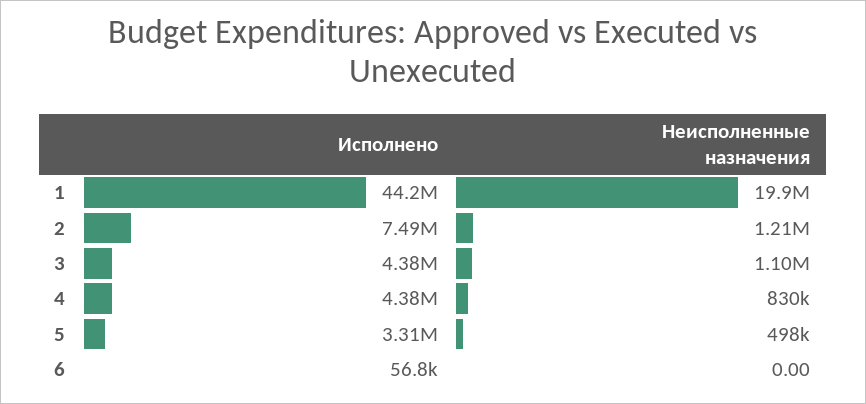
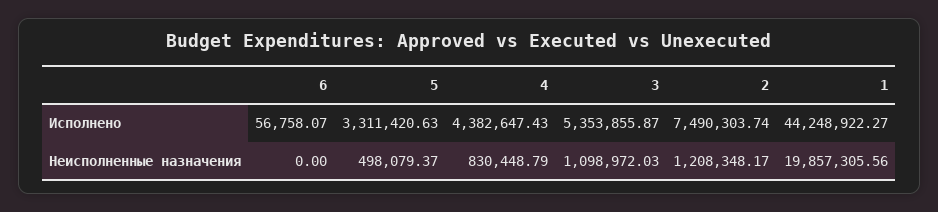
Исполнено, 3: 4380000 -> 5353855.87

